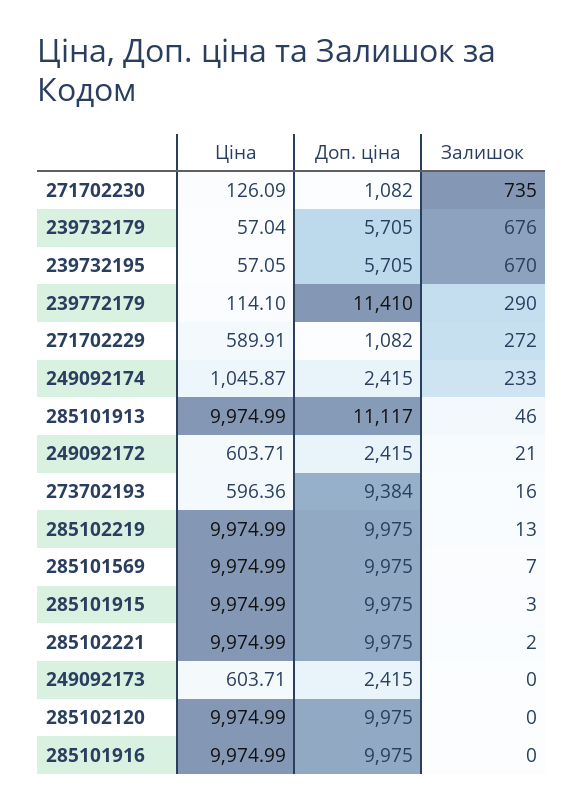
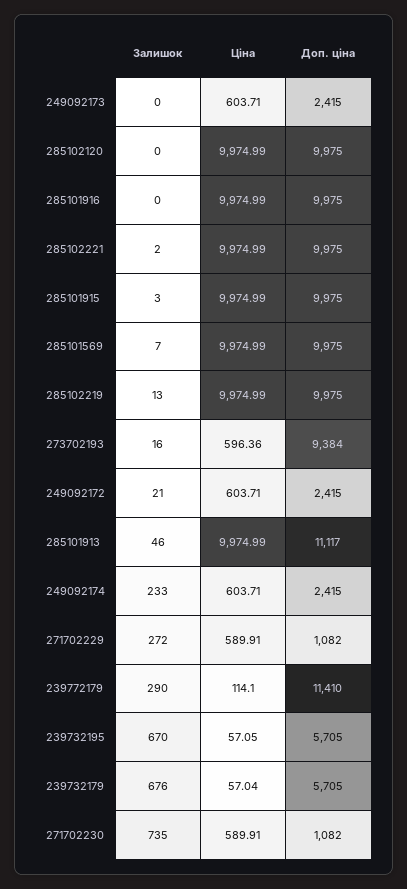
Ціна, 271702230: 126.09 -> 589.91
Ціна, 249092174: 1045.87 -> 603.71

